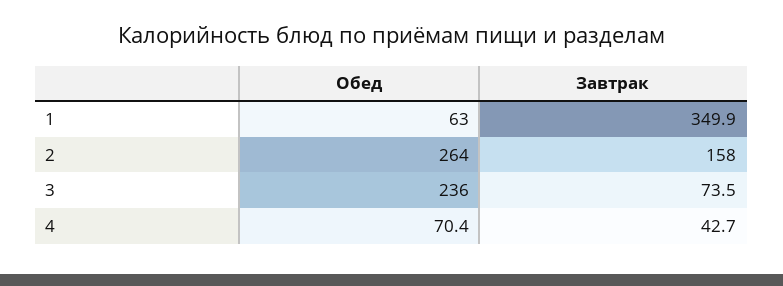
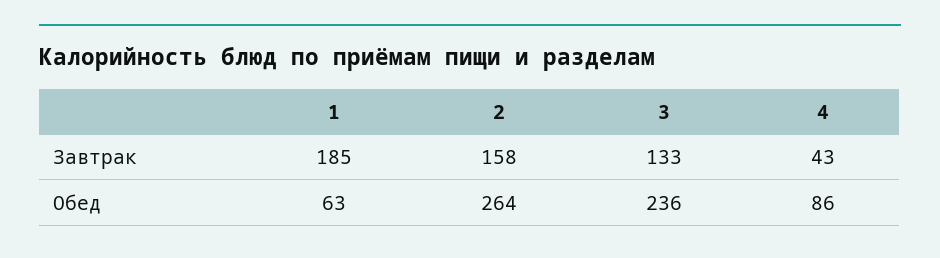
Завтрак, 1: 349.9 -> 185
Завтрак, 3: 73.5 -> 133
Обед, 4: 70.4 -> 86

